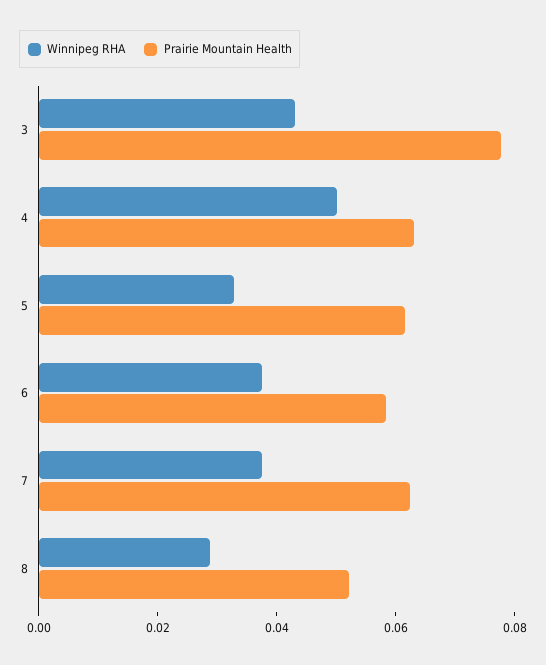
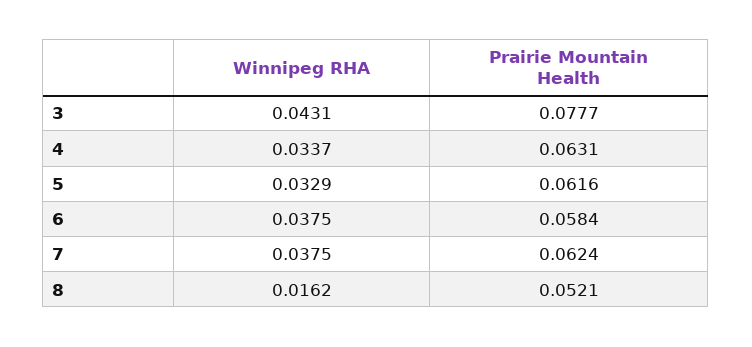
Winnipeg RHA, 4: 0.05 -> 0.0337
Winnipeg RHA, 8: 0.03 -> 0.0162

